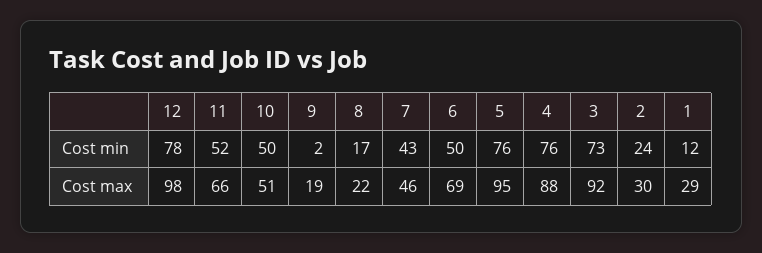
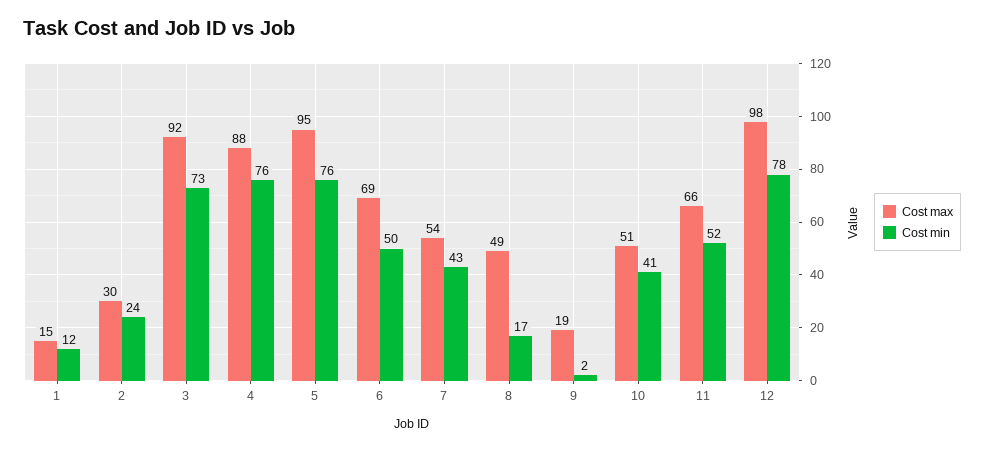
Cost min, 10: 50 -> 41
Cost max, 8: 22 -> 49
Cost max, 7: 46 -> 54
Cost max, 1: 29 -> 15

